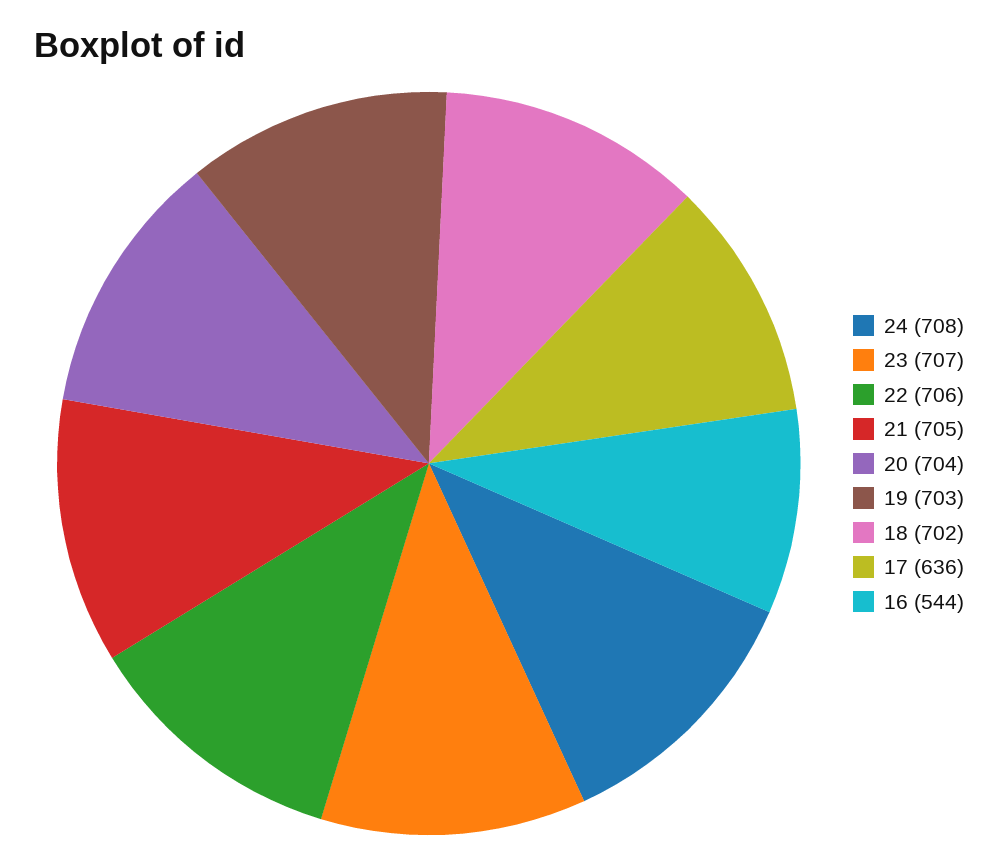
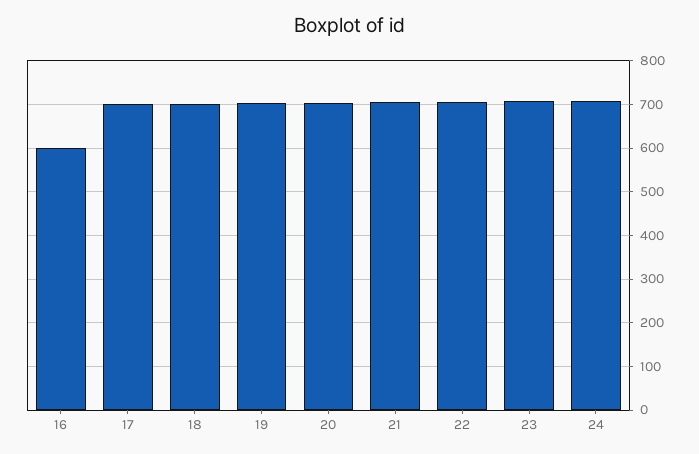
17: 636 -> 700
16: 544 -> 600

